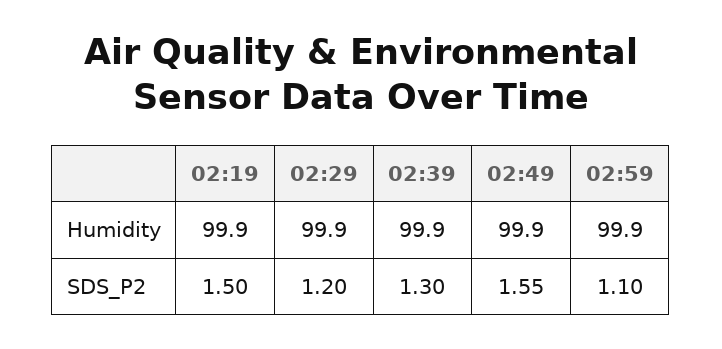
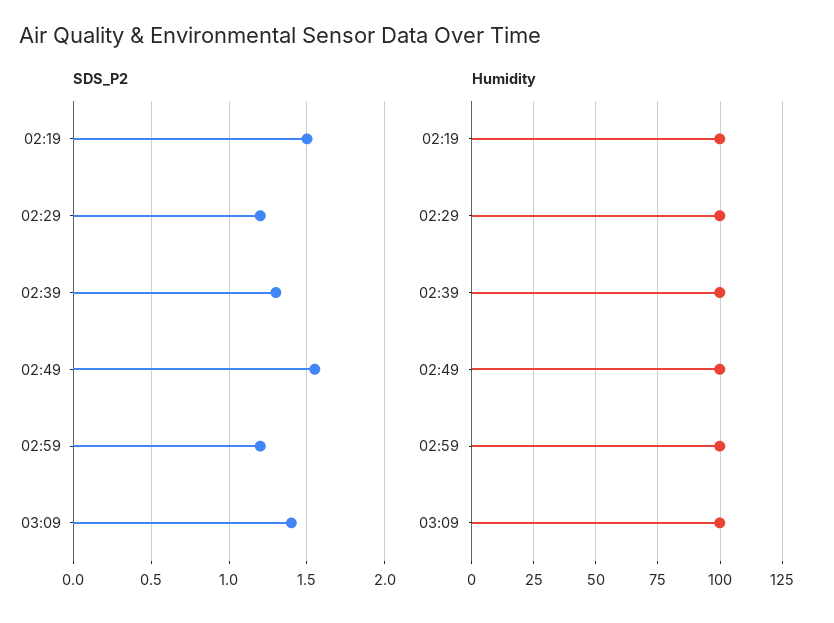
SDS_P2, 02:59: 1.1 -> 1.2
SDS_P2, 03:09: none -> 1.4
Humidity, 03:09: none -> 100

